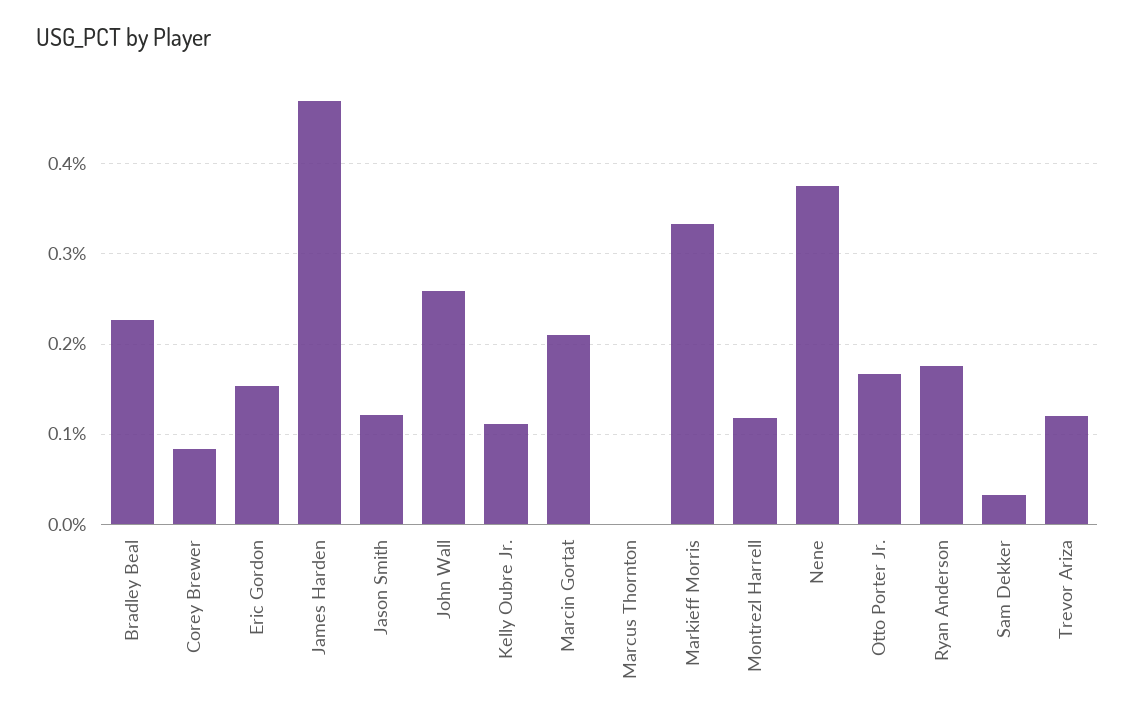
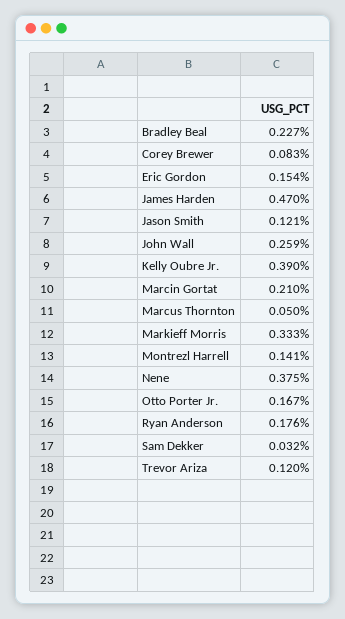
Kelly Oubre Jr.: 0.11 -> 0.39
Marcus Thornton: 0 -> 0.05
Montrezl Harrell: 0.12 -> 0.141

